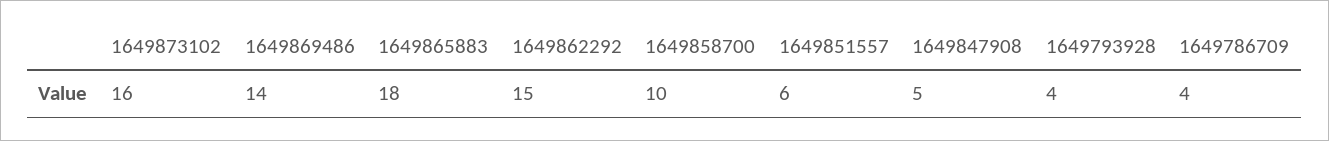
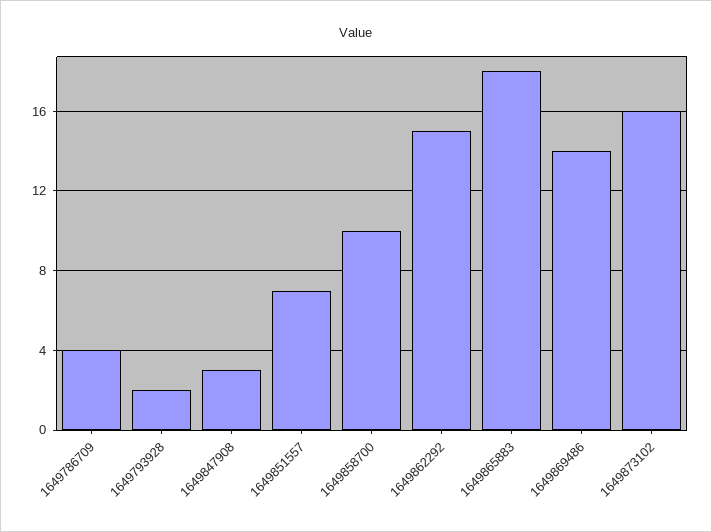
1649851557: 6 -> 7
1649847908: 5 -> 3
1649793928: 4 -> 2

